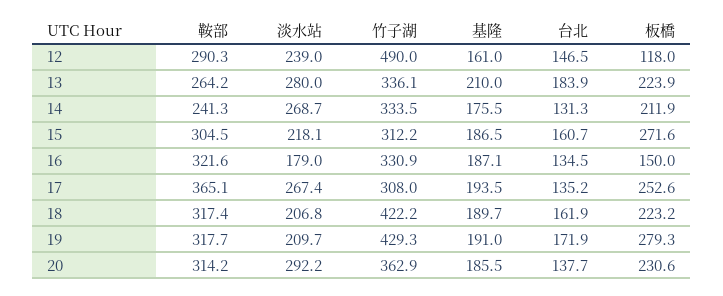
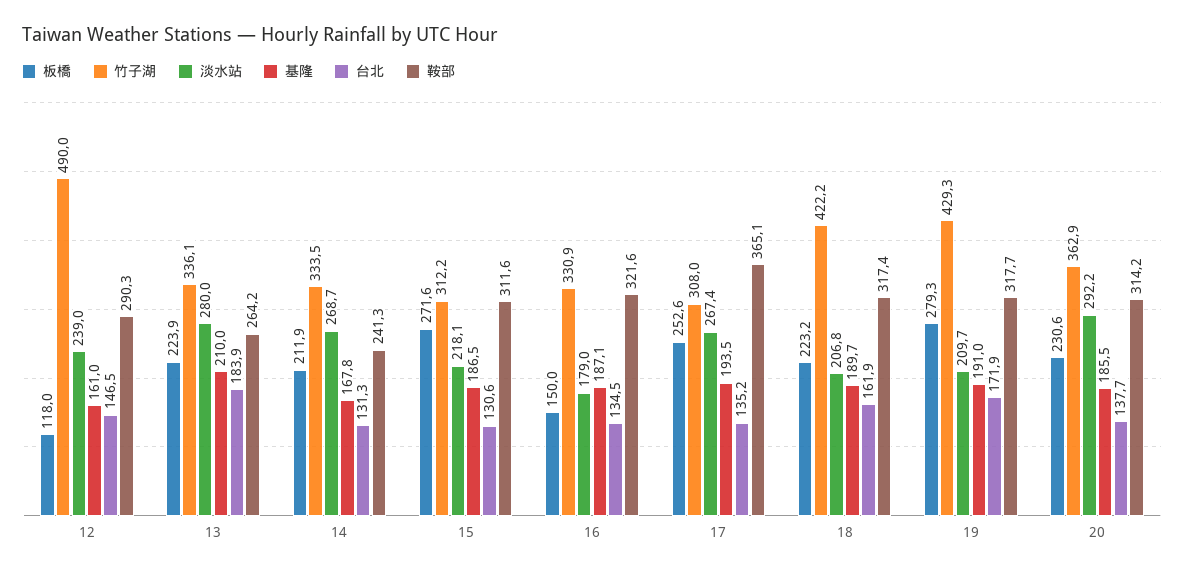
基隆, 14: 175.5 -> 167.8
鞍部, 15: 304.5 -> 311.6
台北, 15: 160.7 -> 130.6

